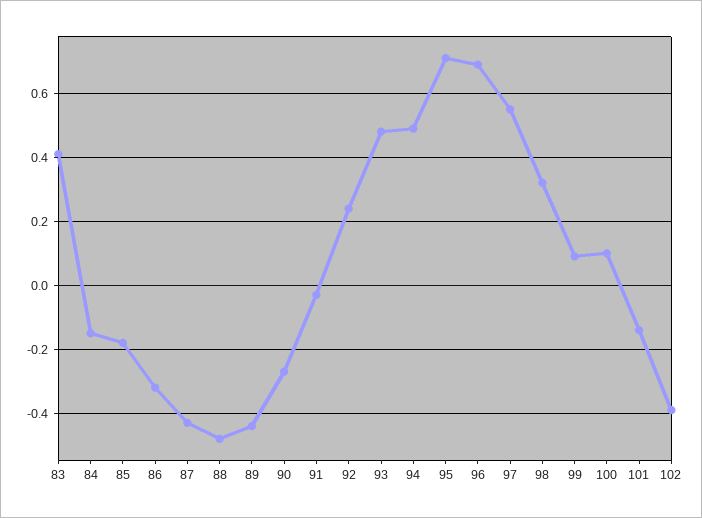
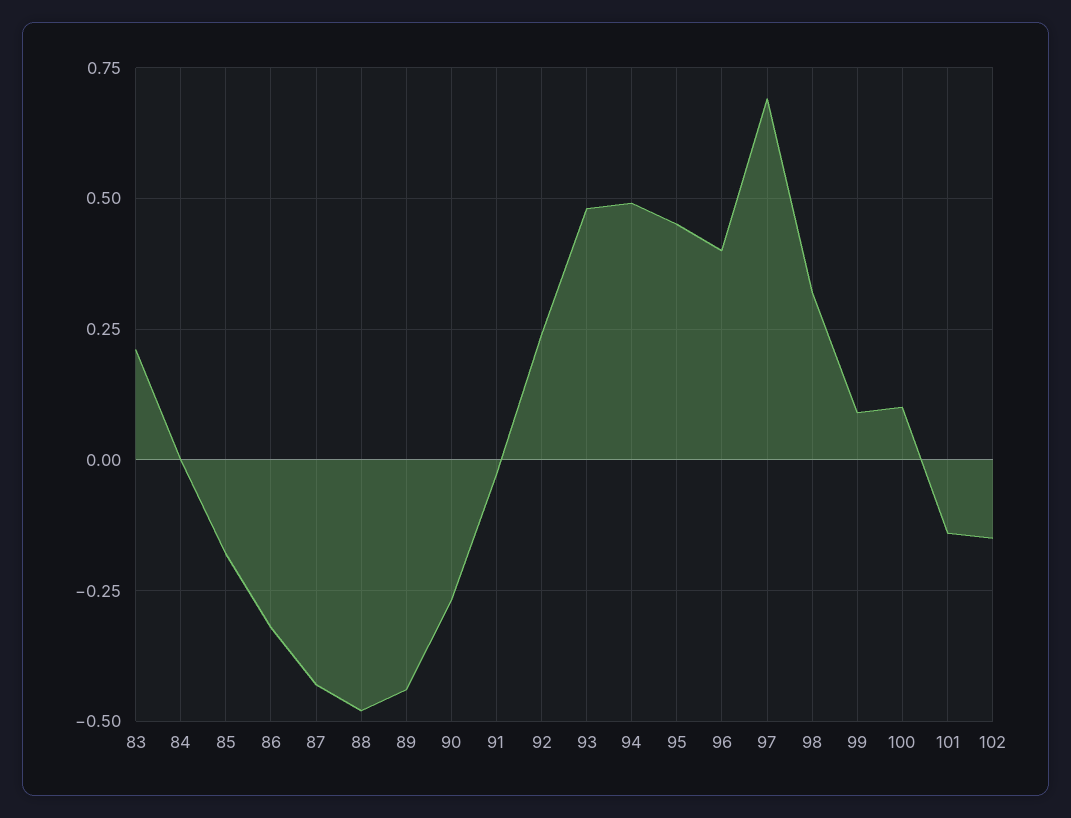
83: 0.4 -> 0.2
84: -0.15 -> 0
95: 0.7 -> 0.45
96: 0.7 -> 0.4
97: 0.55 -> 0.7
102: -0.4 -> -0.15

